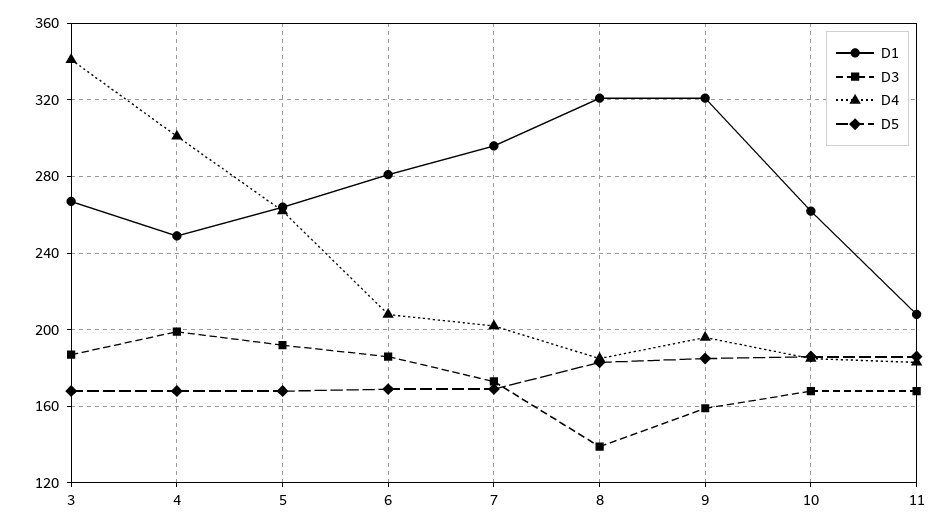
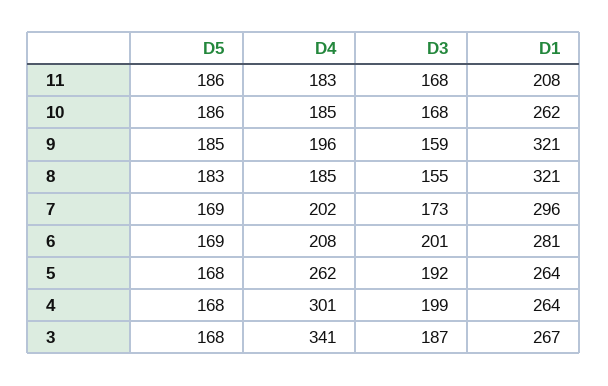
D1, 4: 250 -> 264
D3, 6: 185 -> 201
D3, 8: 140 -> 155

